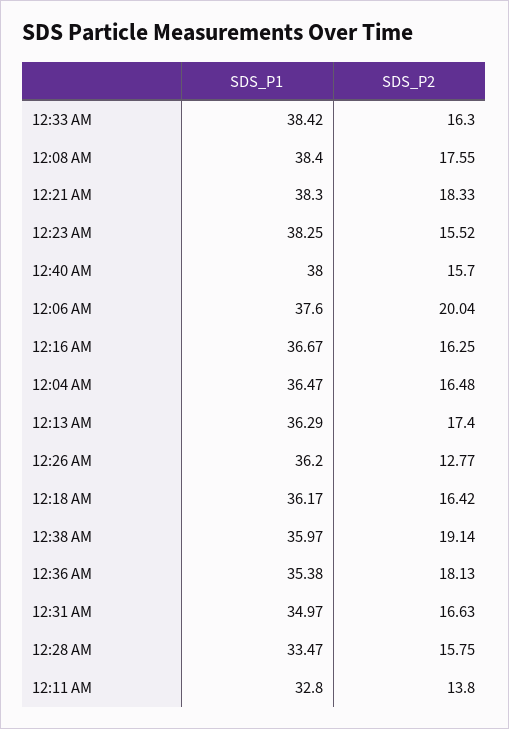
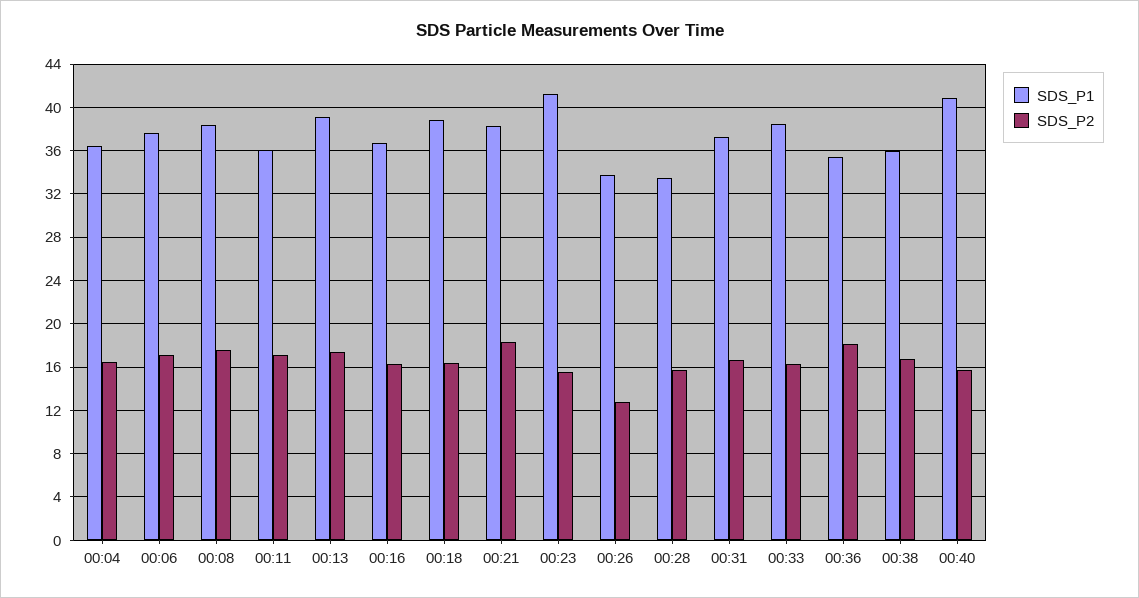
SDS_P1, 12:23 AM: 38.25 -> 41
SDS_P1, 12:40 AM: 38 -> 41
SDS_P2, 12:06 AM: 20.04 -> 17
SDS_P1, 12:13 AM: 36.29 -> 39
SDS_P1, 12:26 AM: 36.2 -> 34
SDS_P1, 12:18 AM: 36.17 -> 39
SDS_P2, 12:38 AM: 19.14 -> 17
SDS_P1, 12:31 AM: 34.97 -> 37
SDS_P1, 12:11 AM: 32.8 -> 36
SDS_P2, 12:11 AM: 13.8 -> 17

